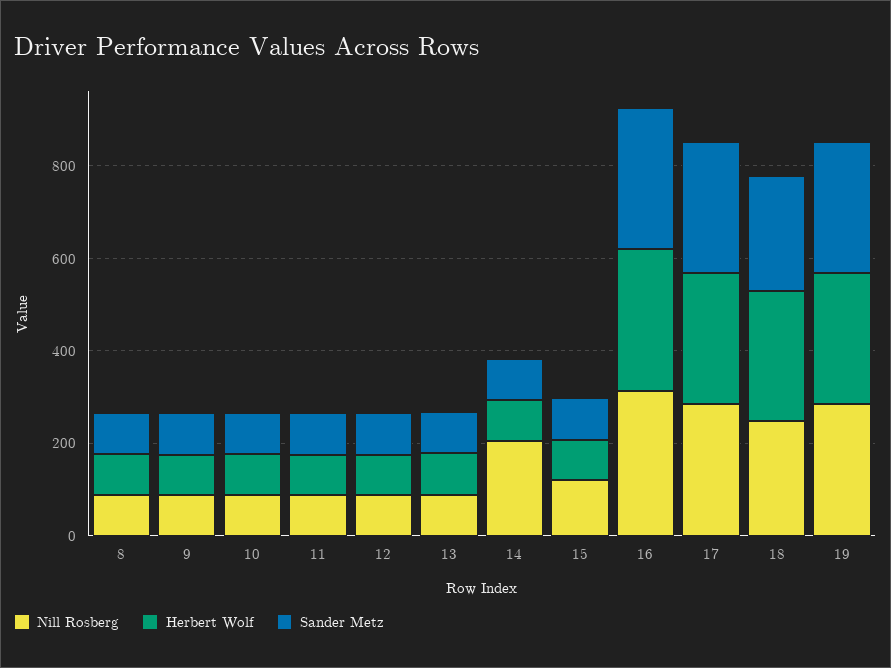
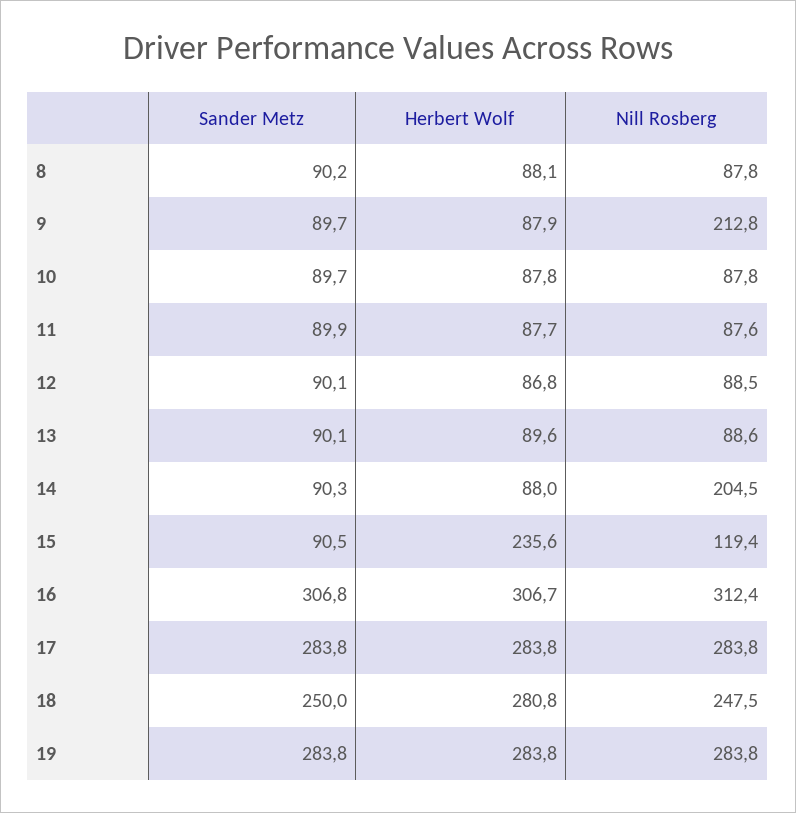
Nill Rosberg, 9: 100 -> 212.8
Herbert Wolf, 15: 100 -> 235.6

